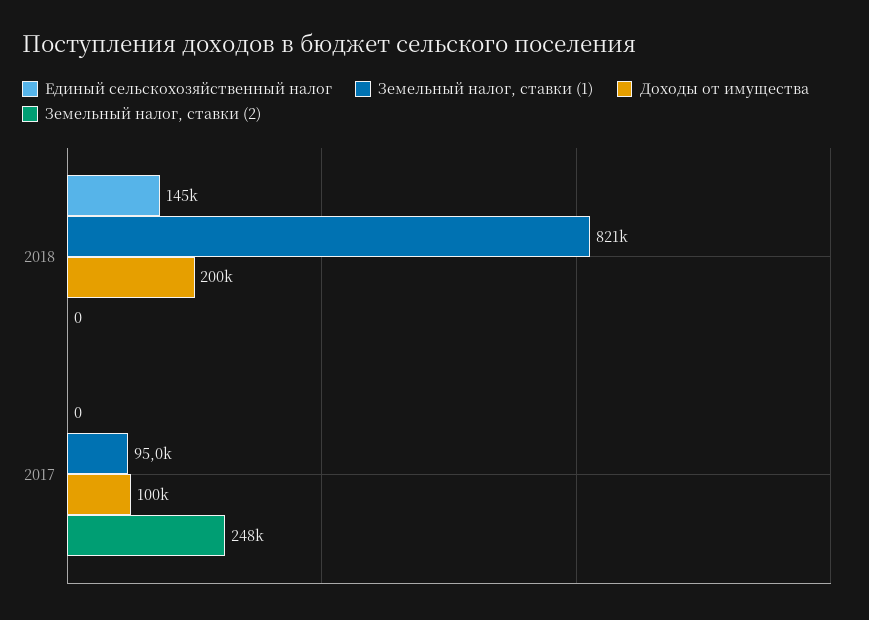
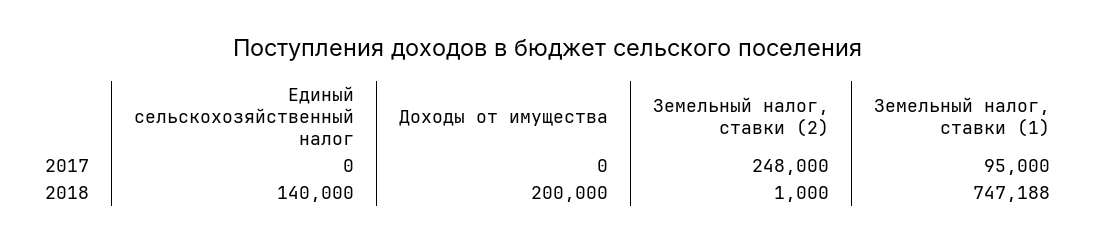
Единый сельскохозяйственный налог, 2018: 145000 -> 140000
Земельный налог, ставки (1), 2018: 821000 -> 747188
Земельный налог, ставки (2), 2018: 0 -> 1000
Доходы от имущества, 2017: 100000 -> 0

